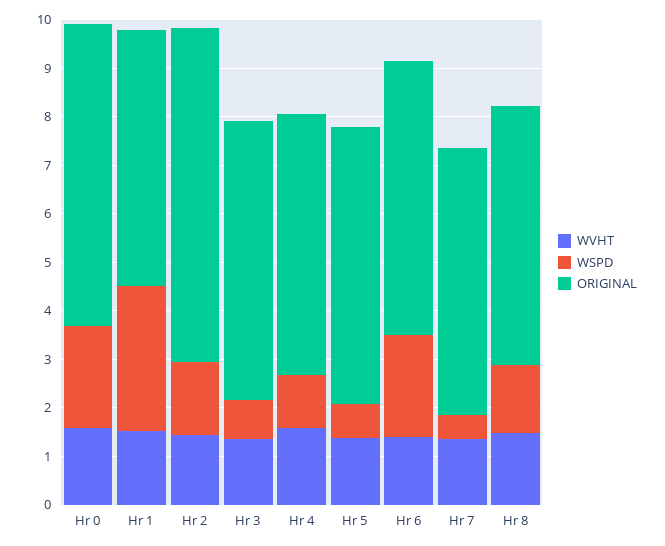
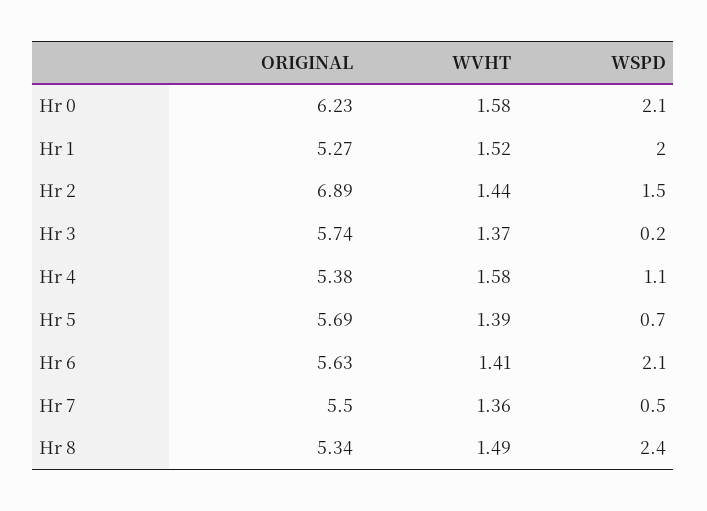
WSPD, Hr 1: 3 -> 2
WSPD, Hr 3: 0.8 -> 0.2
WSPD, Hr 8: 1.4 -> 2.4

